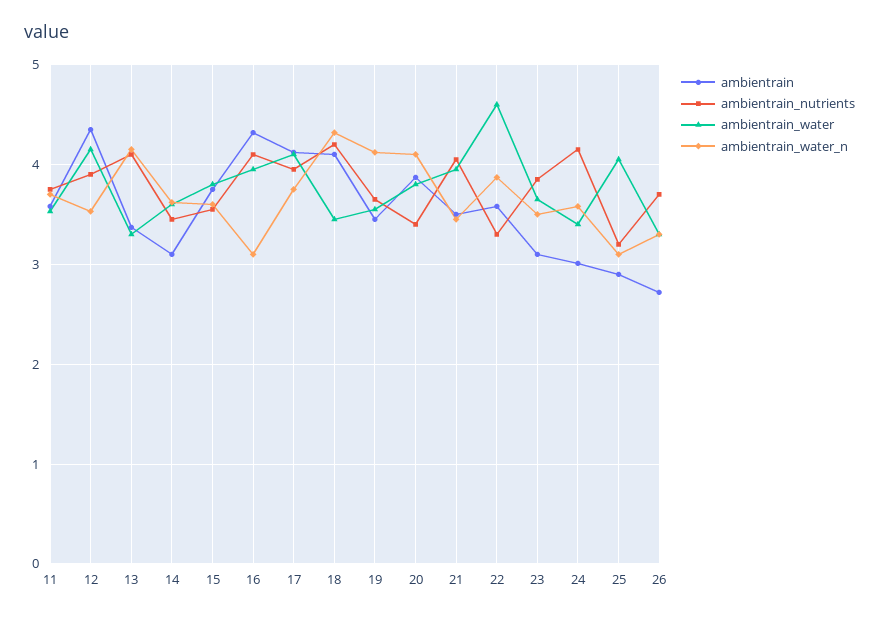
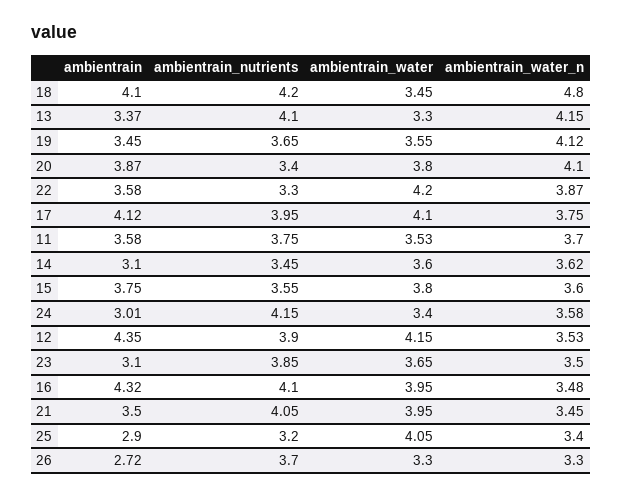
ambientrain_water_n, 16: 3.1 -> 3.48
ambientrain_water_n, 18: 4.3 -> 4.8
ambientrain_water, 22: 4.6 -> 4.2
ambientrain_water_n, 25: 3.1 -> 3.4

